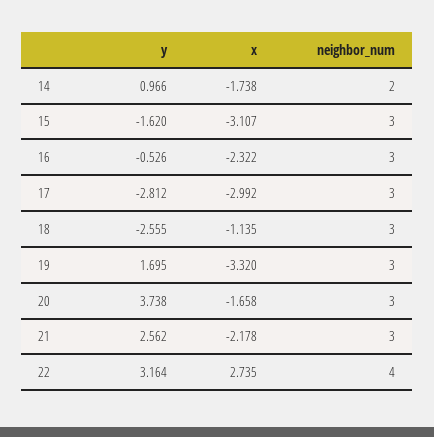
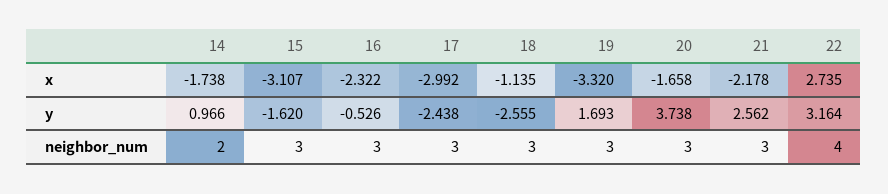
y, 17: -2.812 -> -2.438
y, 19: 1.695 -> 1.693

